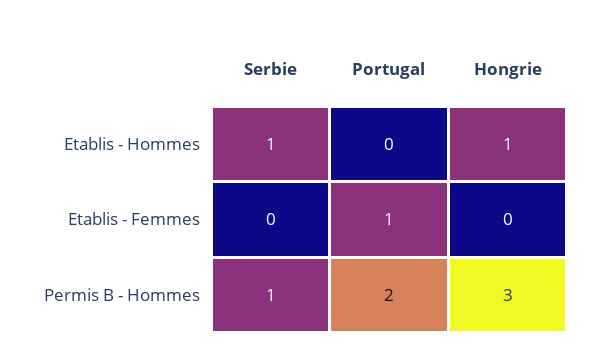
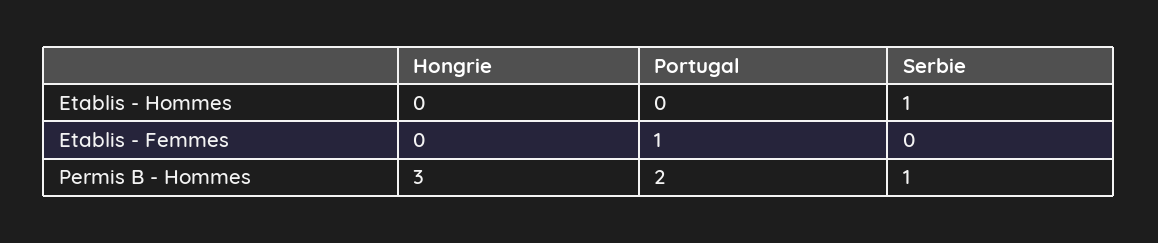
Hongrie, Etablis - Hommes: 1 -> 0

